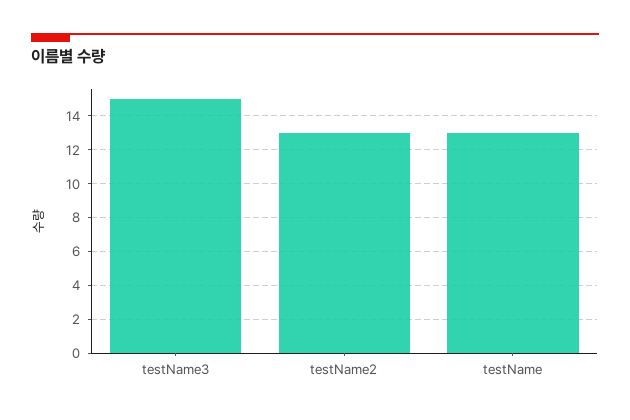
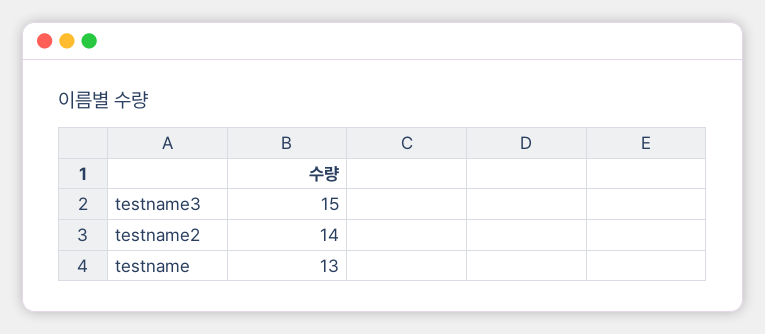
testName2: 13 -> 14

